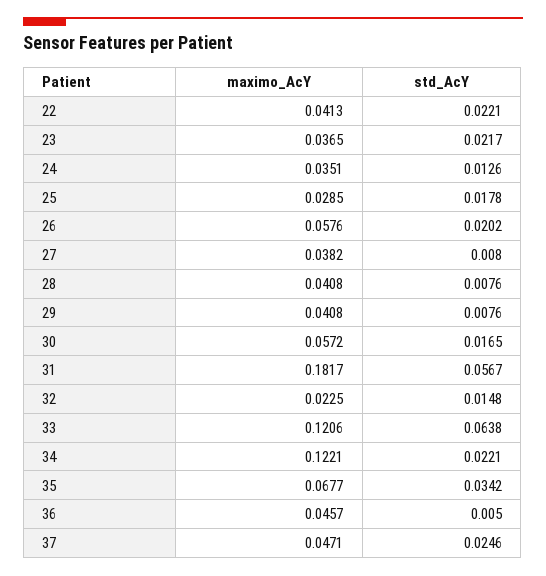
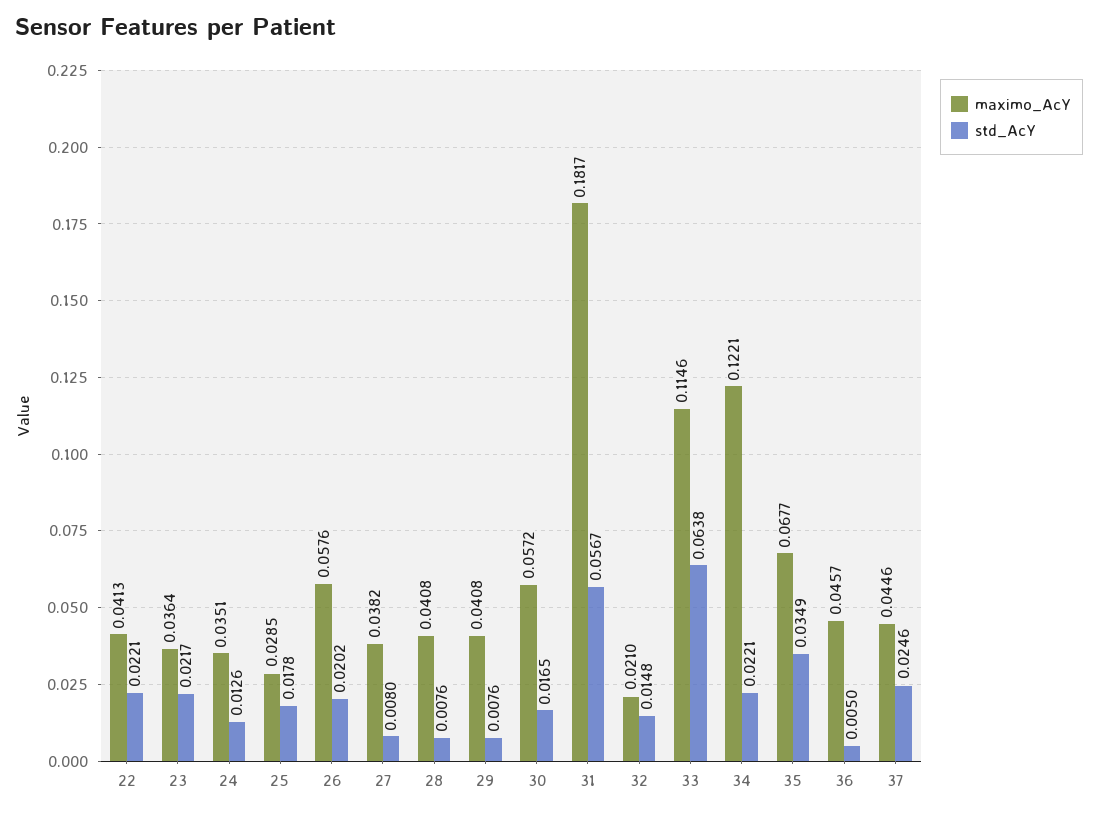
maximo_AcY, 23: 0.0365 -> 0.0364
maximo_AcY, 32: 0.0225 -> 0.021
maximo_AcY, 33: 0.1206 -> 0.1146
std_AcY, 35: 0.0342 -> 0.0349
maximo_AcY, 37: 0.0471 -> 0.0446

